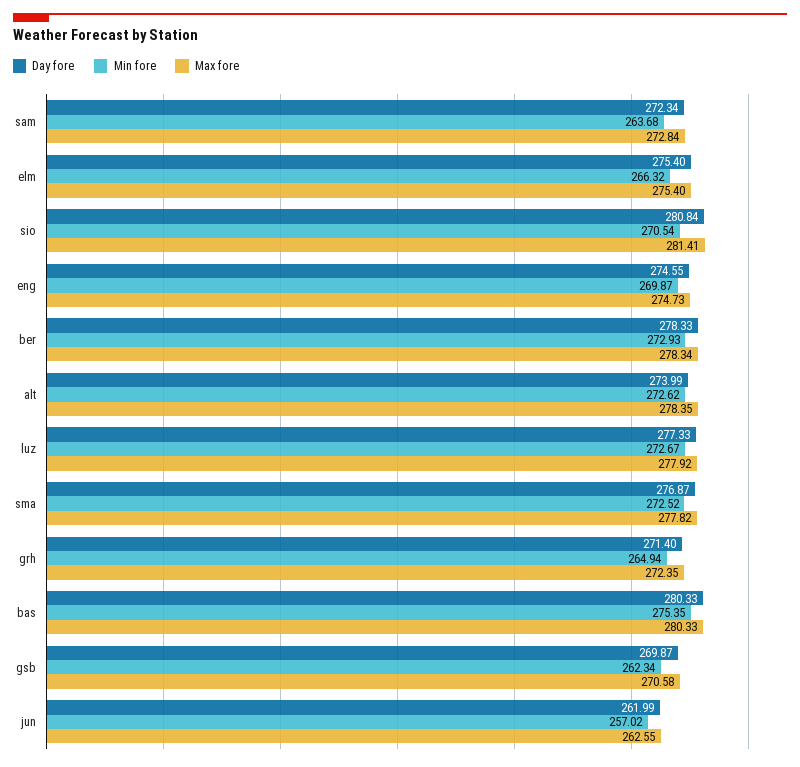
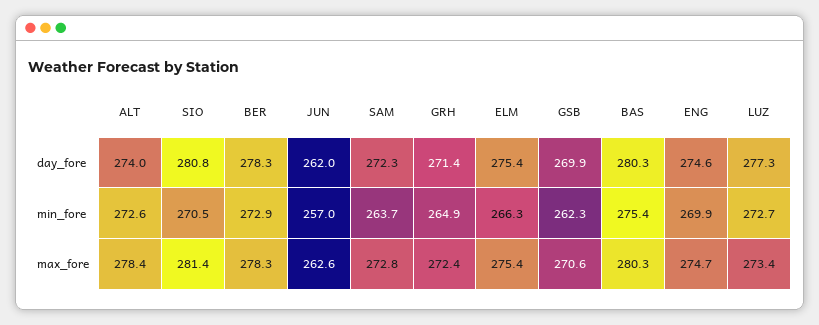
Max fore, luz: 277.92 -> 273.4
Day fore, sma: 276.87 -> none
Min fore, sma: 272.52 -> none
Max fore, sma: 277.82 -> none

